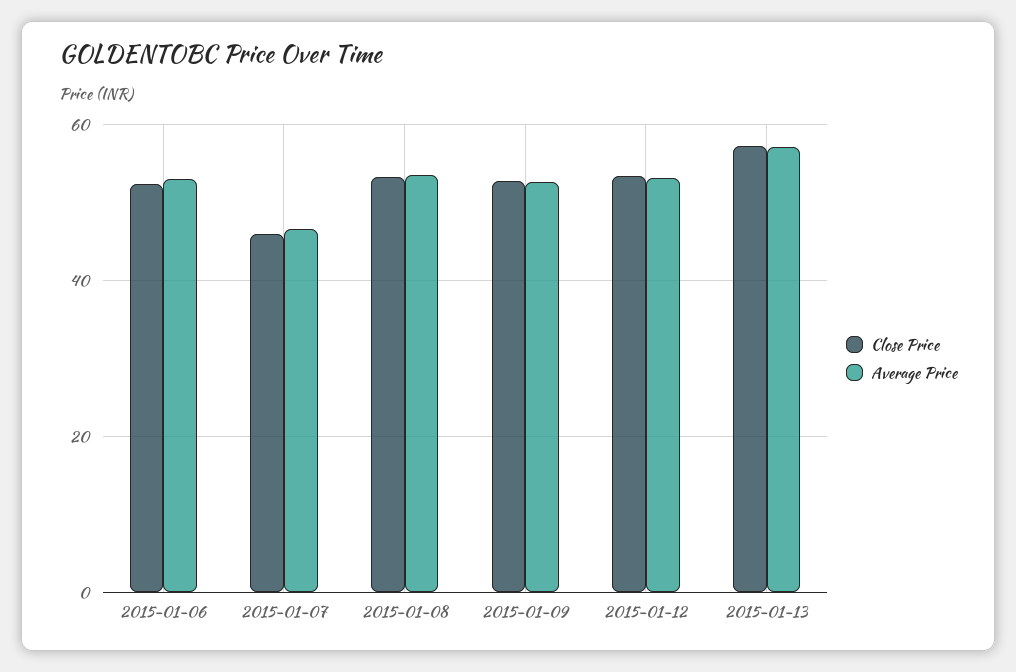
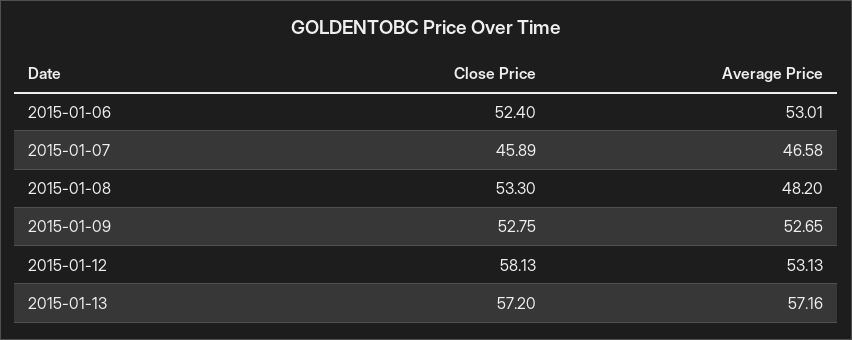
Average Price, 2015-01-08: 54 -> 48.2
Close Price, 2015-01-12: 54 -> 58.13

